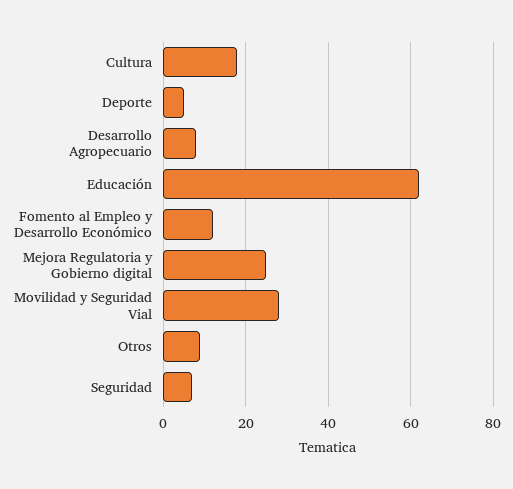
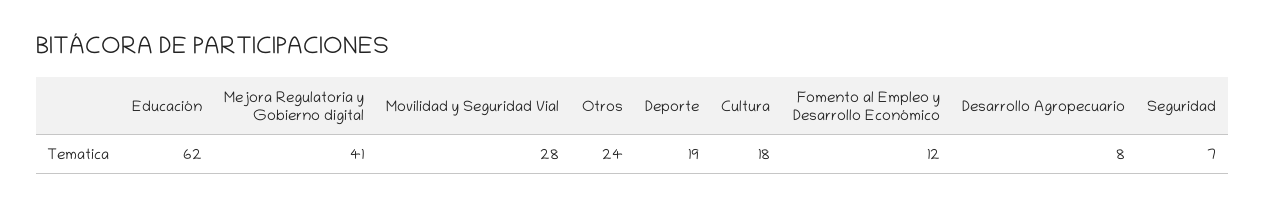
Deporte: 5 -> 19
Mejora Regulatoria y Gobierno digital: 25 -> 41
Otros: 10 -> 24

